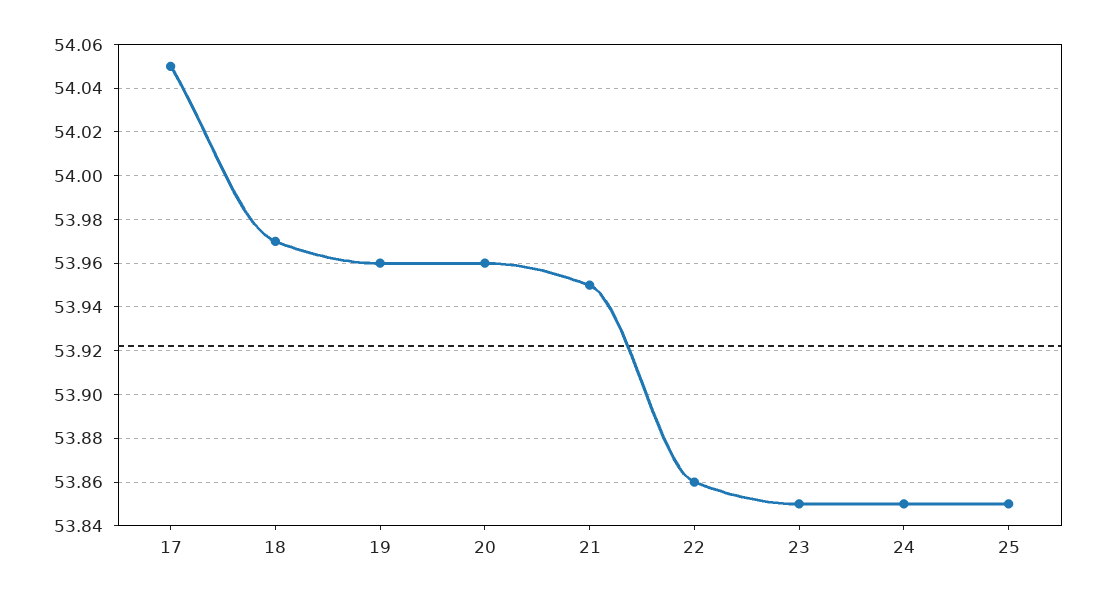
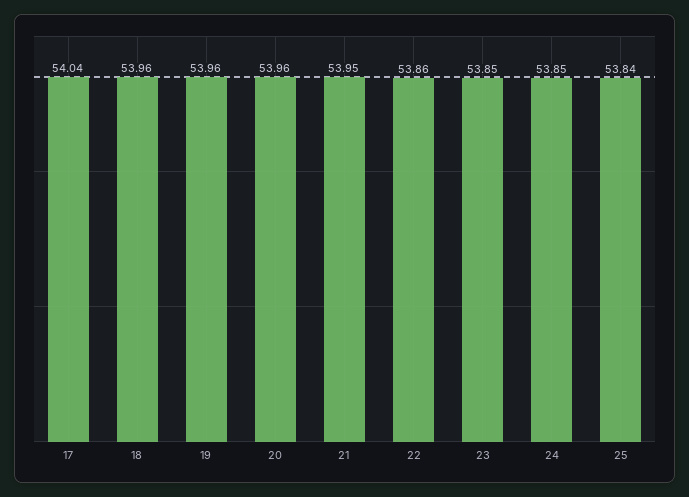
17: 54.05 -> 54.04
18: 53.97 -> 53.96
25: 53.85 -> 53.84

